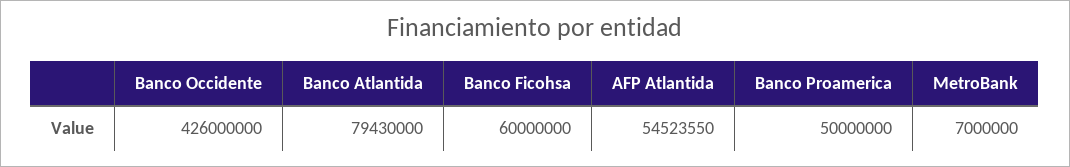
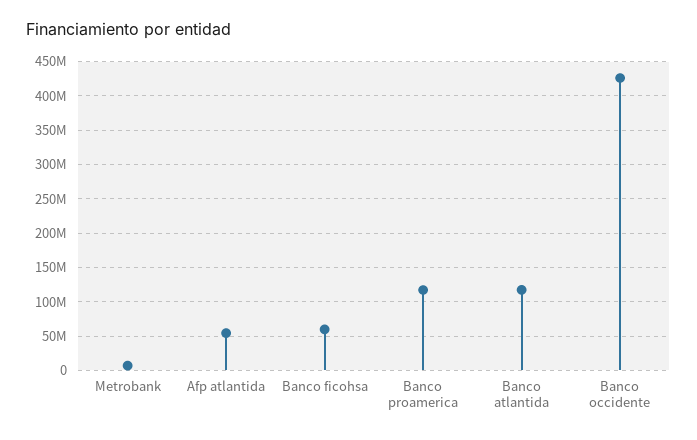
Banco Atlantida: 79430000 -> 120000000
Banco Proamerica: 50000000 -> 120000000

